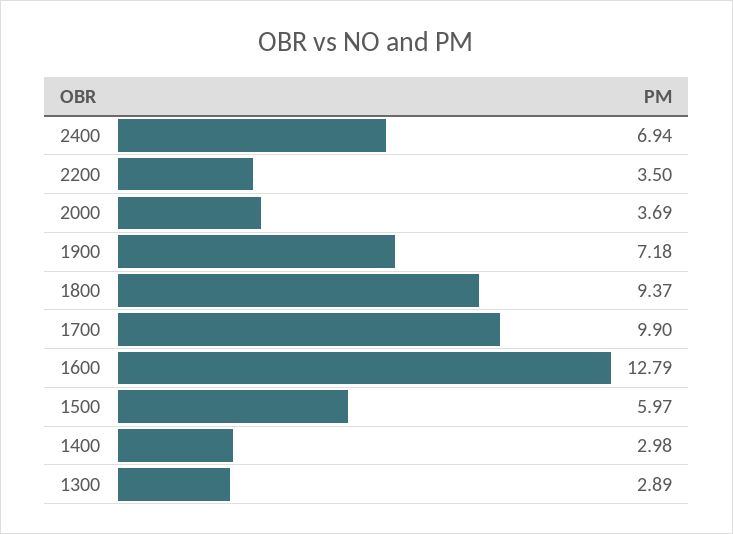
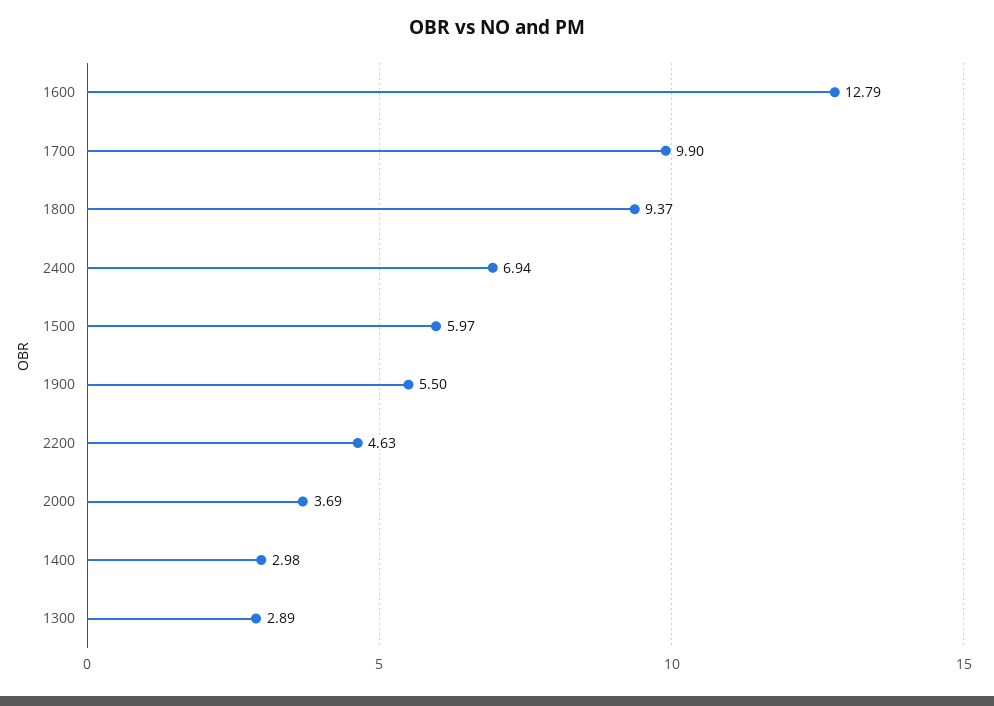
2200: 3.5 -> 4.63
1900: 7.18 -> 5.5

